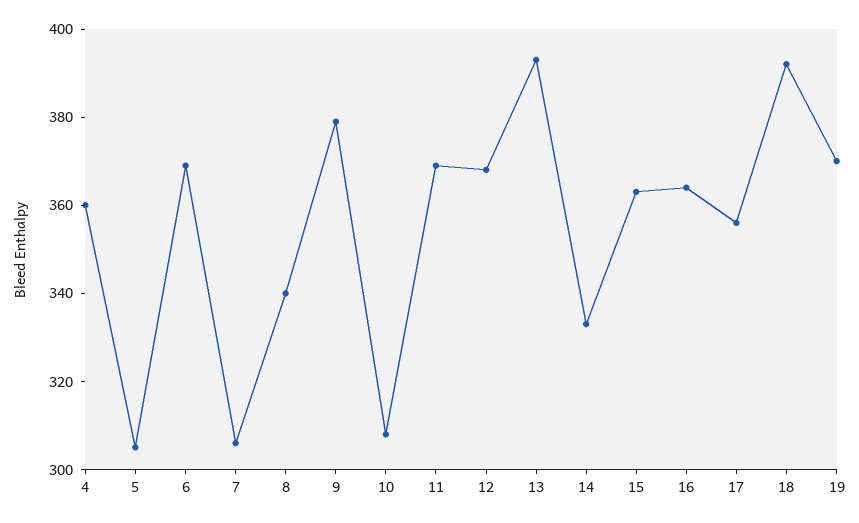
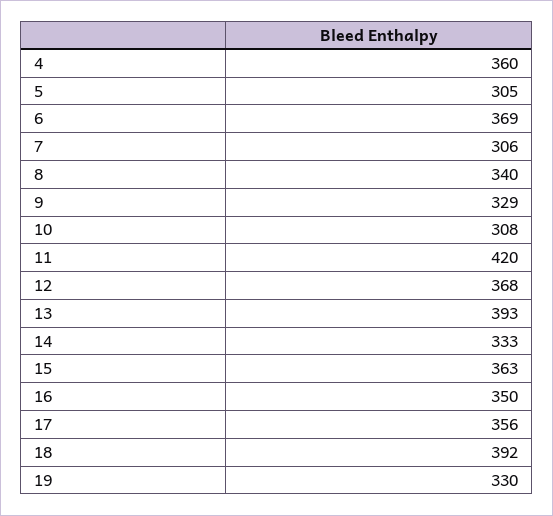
9: 380 -> 329
11: 370 -> 420
16: 365 -> 350
19: 370 -> 330

